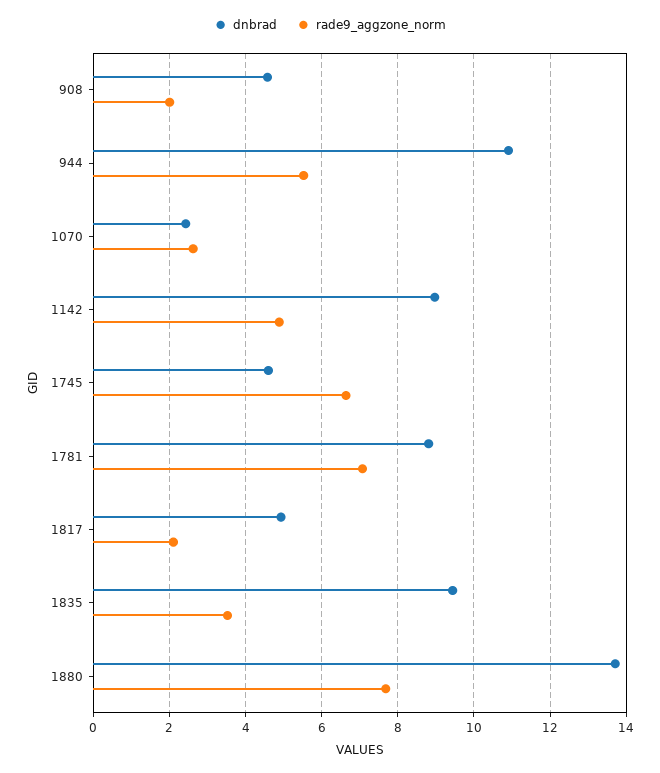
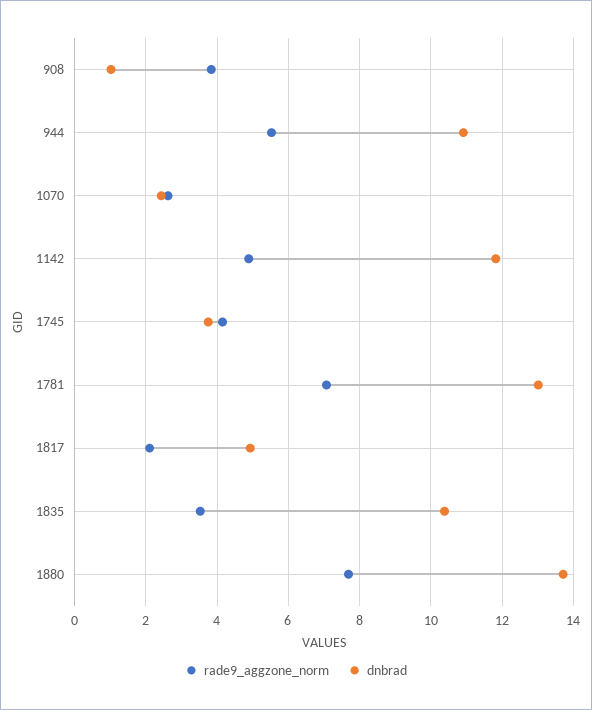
dnbrad, 908: 4.6 -> 1
rade9_aggzone_norm, 908: 2 -> 3.8
dnbrad, 1142: 9 -> 11.8
dnbrad, 1745: 4.6 -> 3.8
rade9_aggzone_norm, 1745: 6.6 -> 4.2
dnbrad, 1781: 8.8 -> 13
dnbrad, 1835: 9.4 -> 10.4

